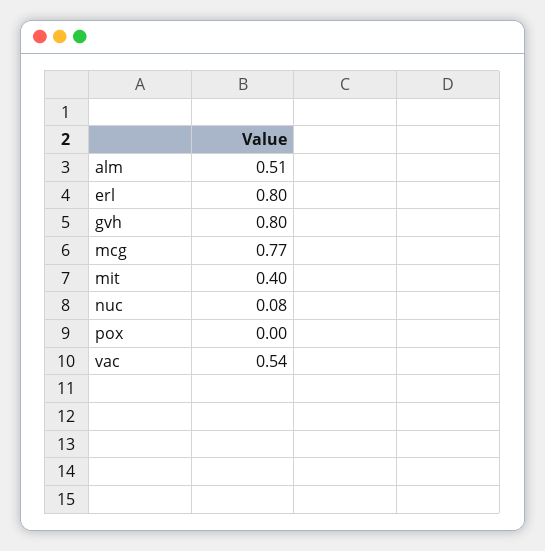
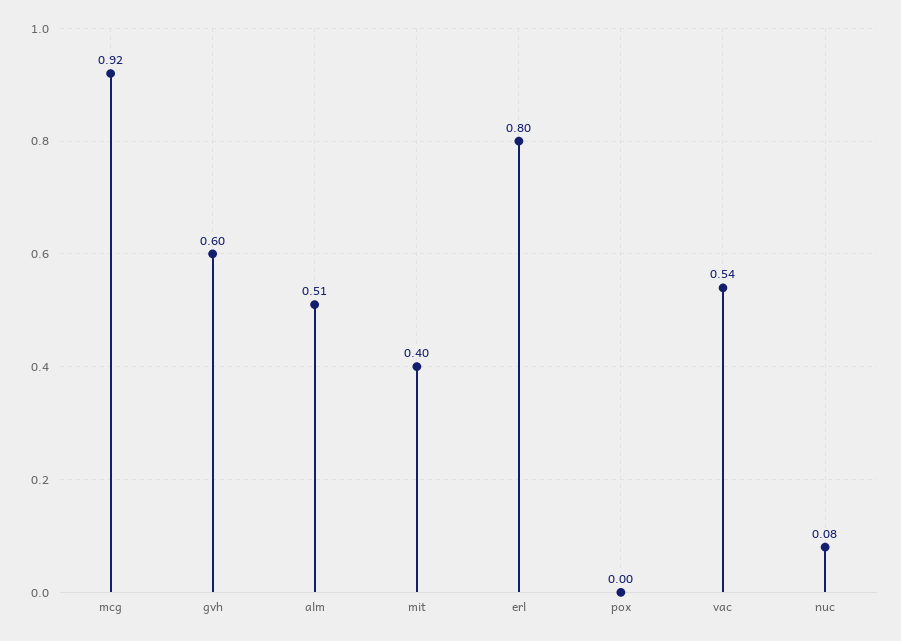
gvh: 0.8 -> 0.6
mcg: 0.77 -> 0.92

